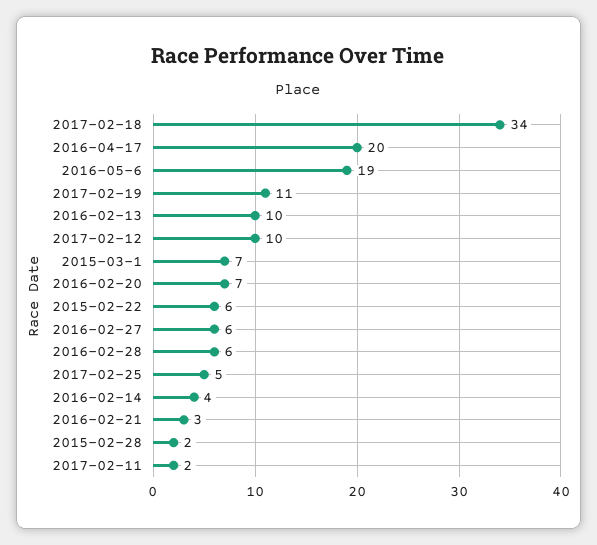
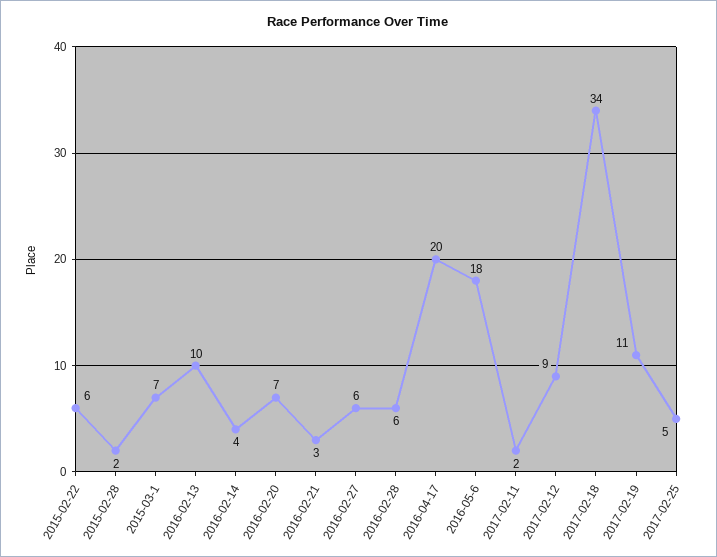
2016-05-6: 19 -> 18
2017-02-12: 10 -> 9

